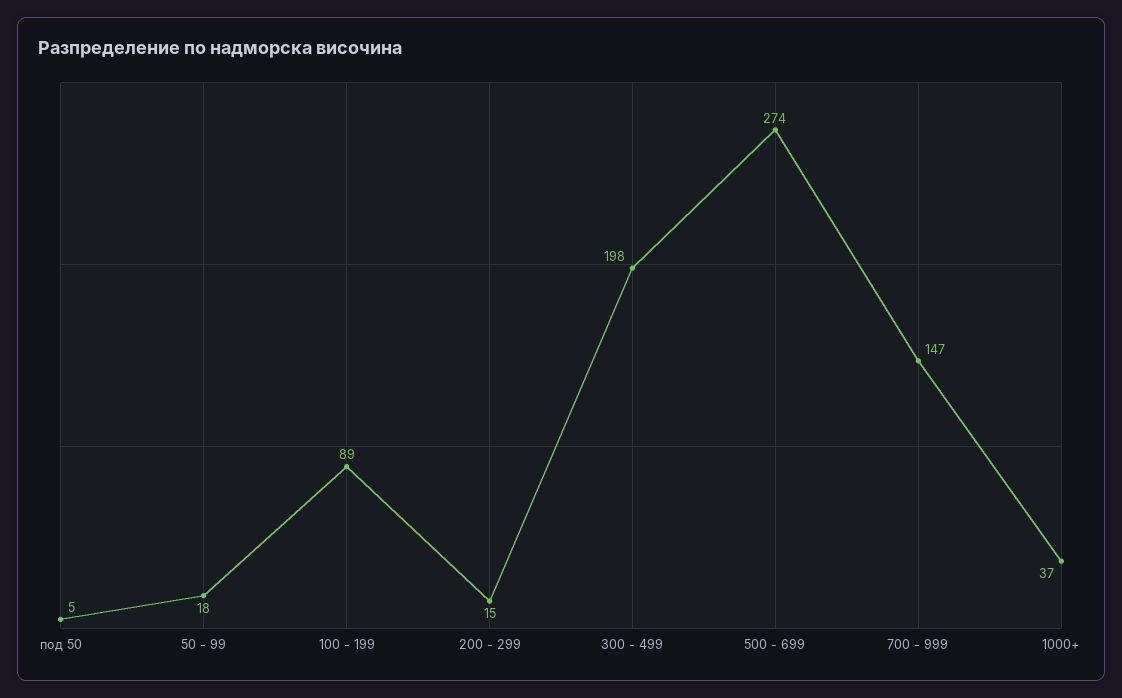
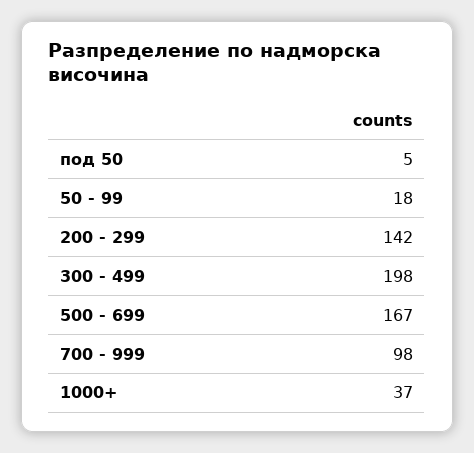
100 - 199: 89 -> none
200 - 299: 15 -> 142
500 - 699: 274 -> 167
700 - 999: 147 -> 98

